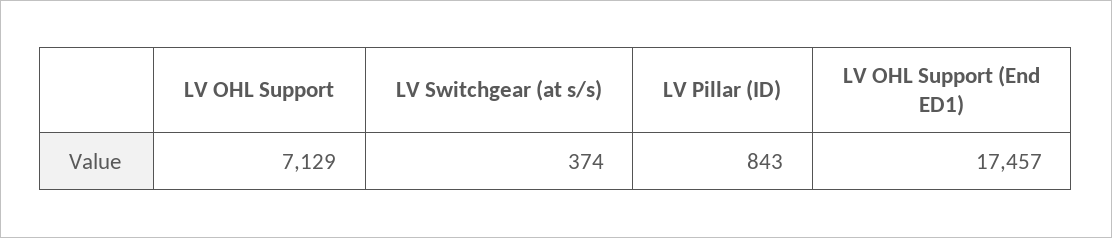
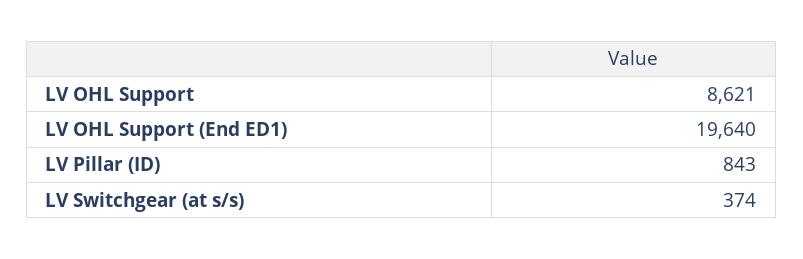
LV OHL Support: 7129 -> 8621
LV OHL Support (End ED1): 17457 -> 19640

